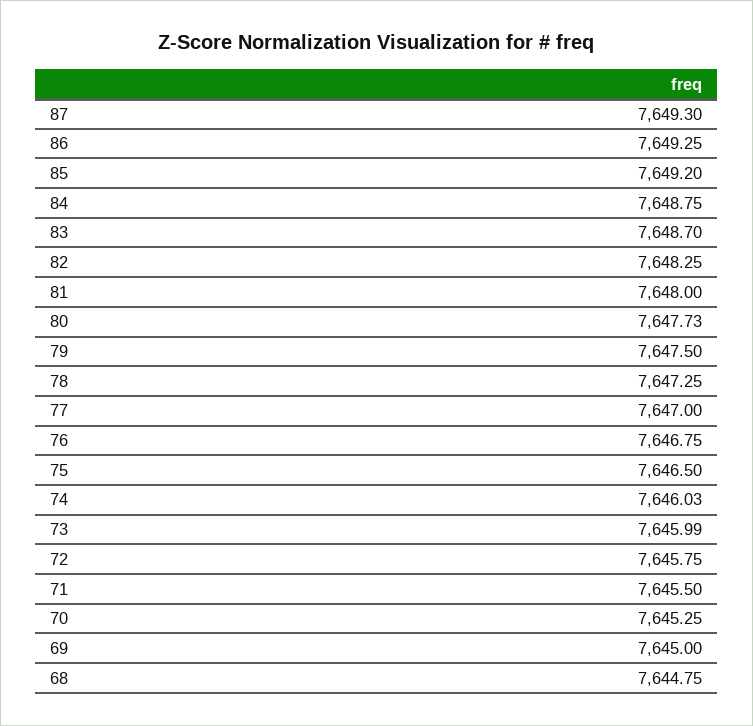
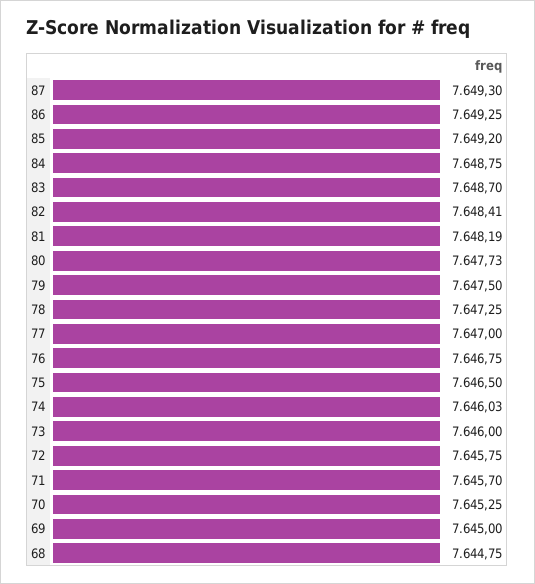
82: 7648.25 -> 7648.41
81: 7648 -> 7648.19
73: 7645.99 -> 7646
71: 7645.5 -> 7645.7

